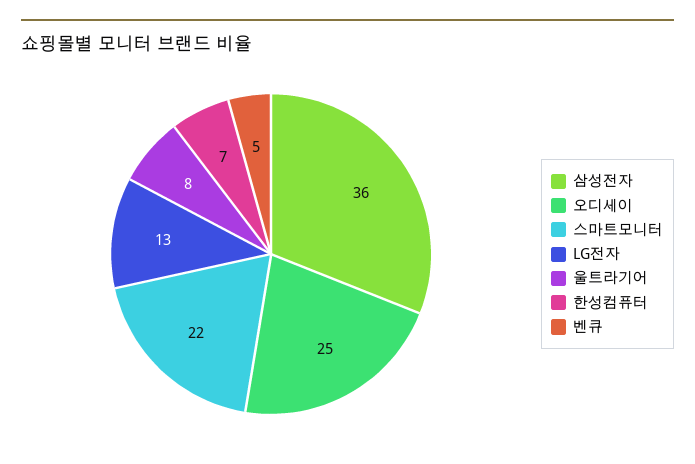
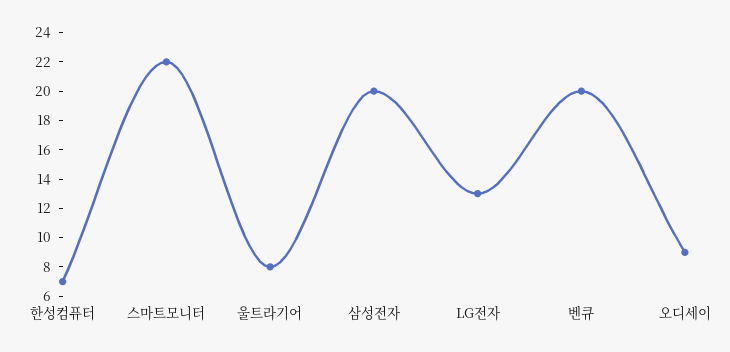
삼성전자: 36 -> 20
오디세이: 25 -> 9
벤큐: 5 -> 20

